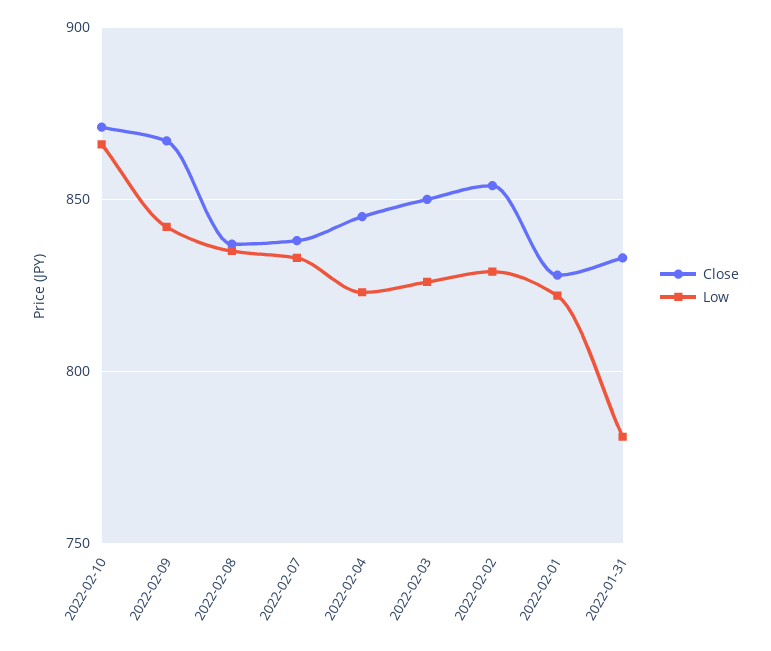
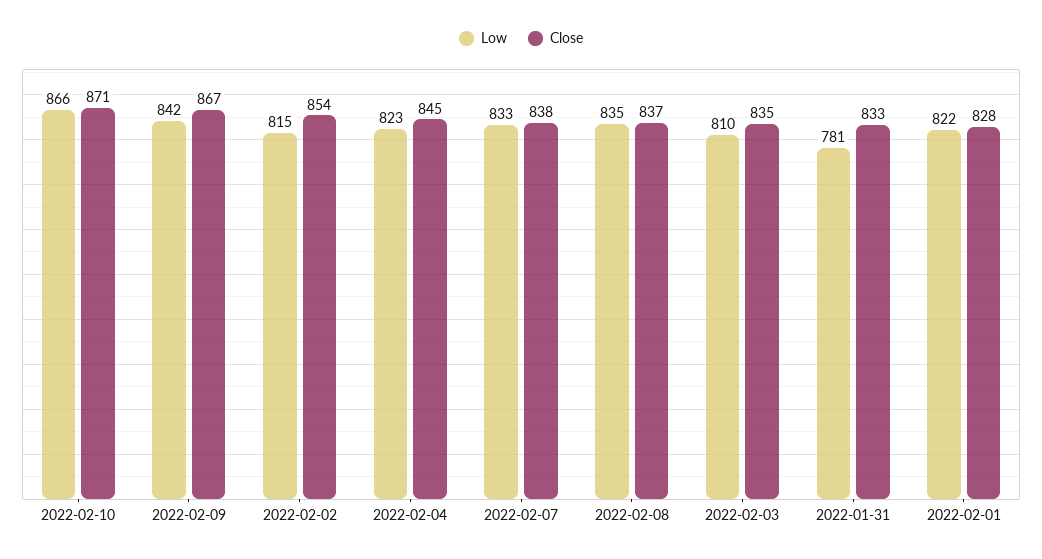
Close, 2022-02-03: 850 -> 835
Low, 2022-02-03: 825 -> 810
Low, 2022-02-02: 830 -> 815

